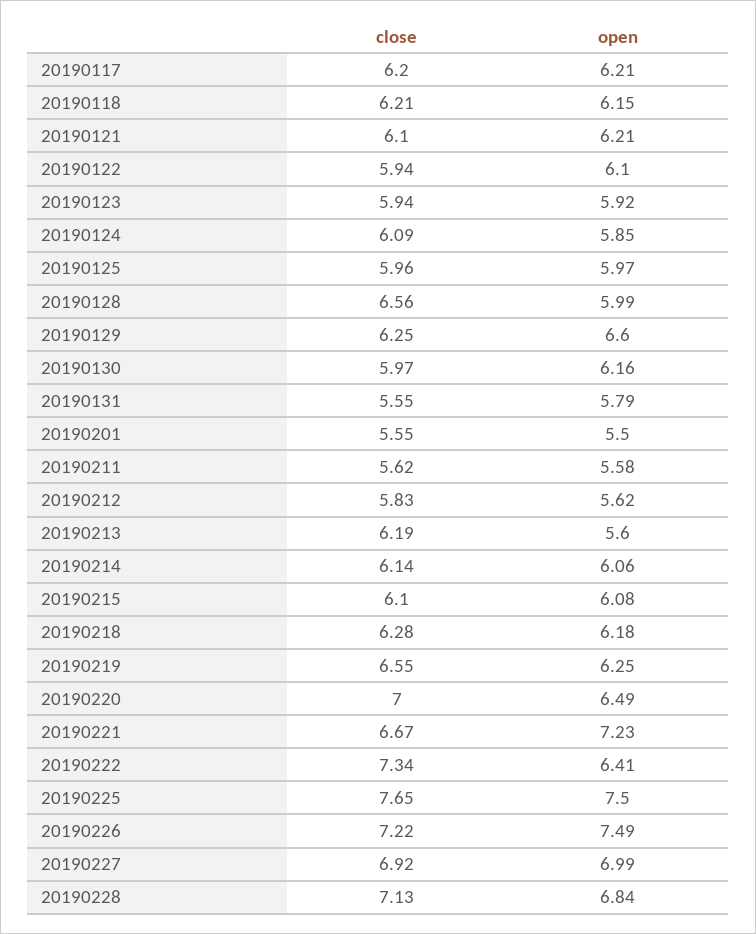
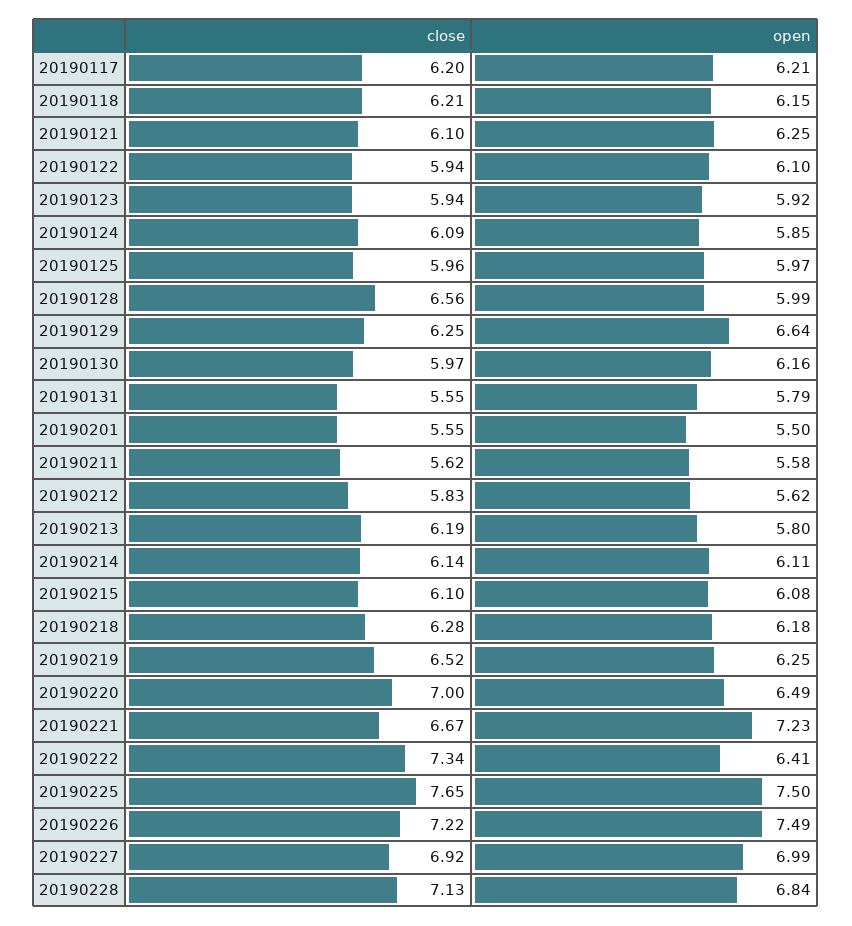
open, 20190121: 6.21 -> 6.25
open, 20190129: 6.6 -> 6.64
open, 20190213: 5.6 -> 5.8
open, 20190214: 6.06 -> 6.11
close, 20190219: 6.55 -> 6.52

